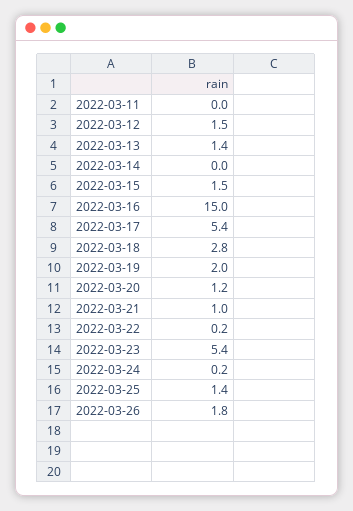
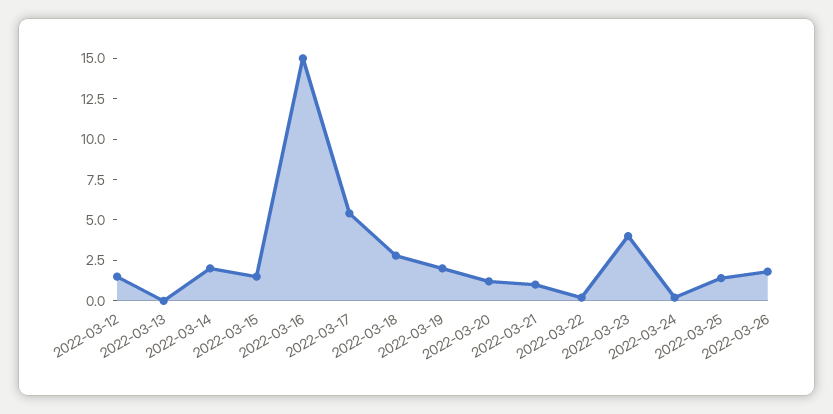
2022-03-11: 0 -> none
2022-03-13: 1.4 -> 0
2022-03-14: 0 -> 2
2022-03-23: 5.4 -> 4

